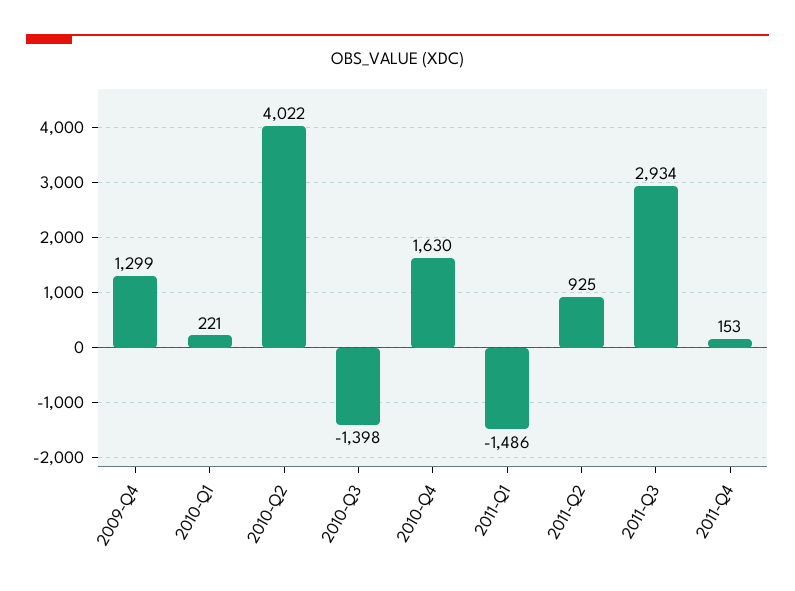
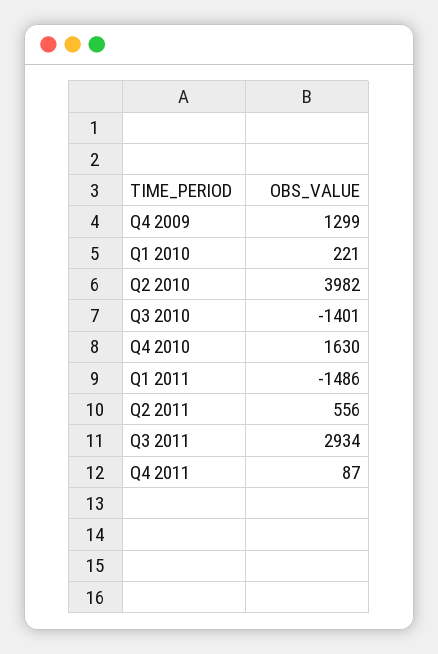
2010-Q2: 4022 -> 3982
2010-Q3: -1398 -> -1401
2011-Q2: 925 -> 556
2011-Q4: 153 -> 87

